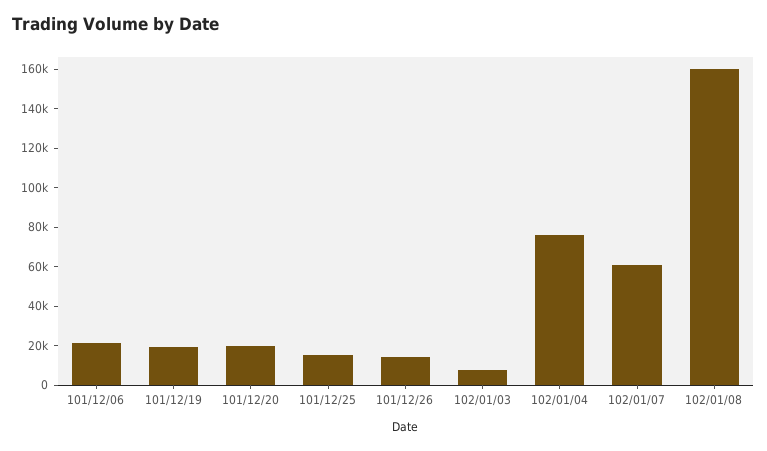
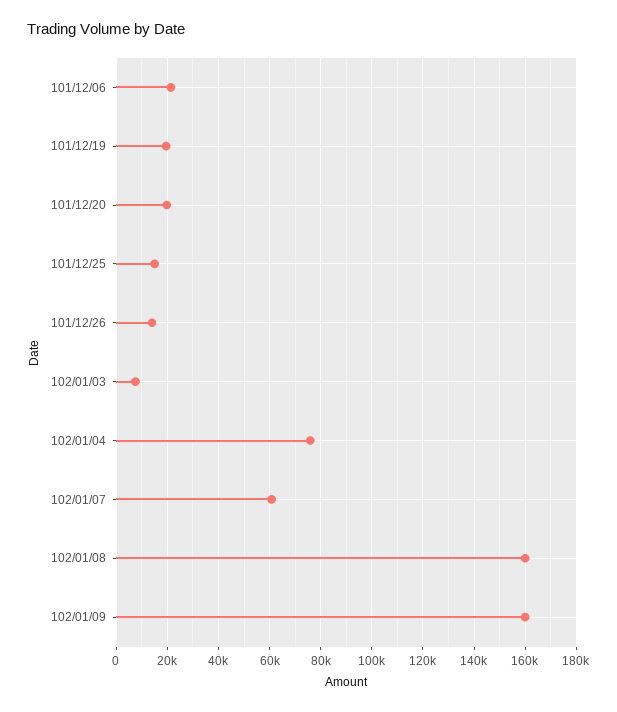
102/01/09: none -> 160000

